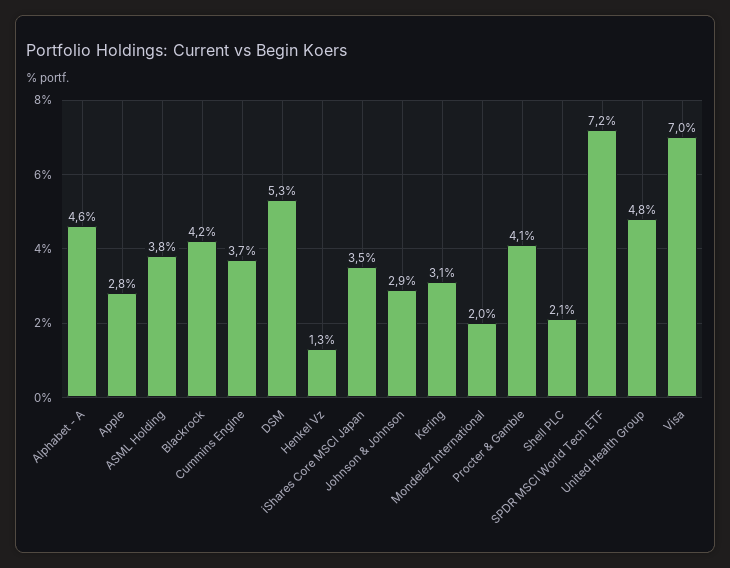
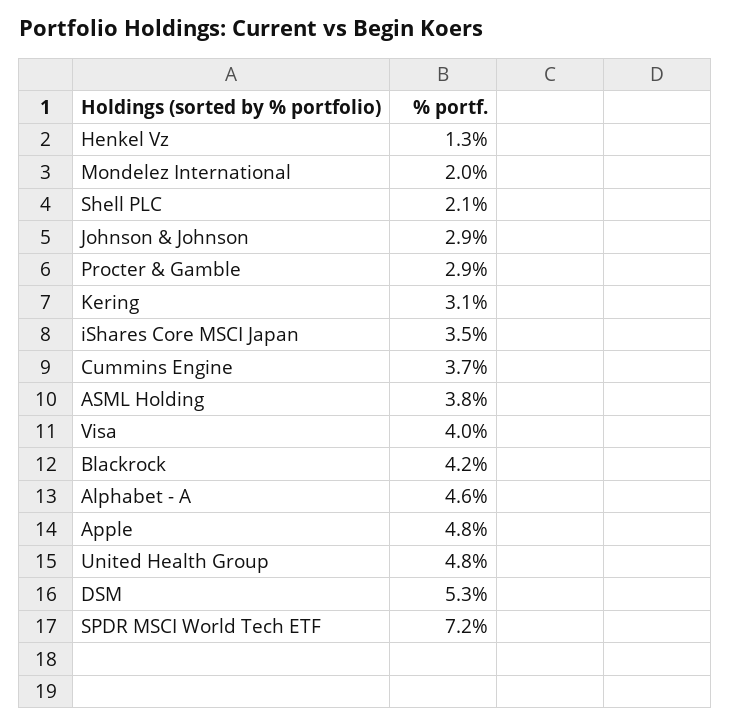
Apple: 2.8 -> 4.8
Procter & Gamble: 4.1 -> 2.9
Visa: 7 -> 4

